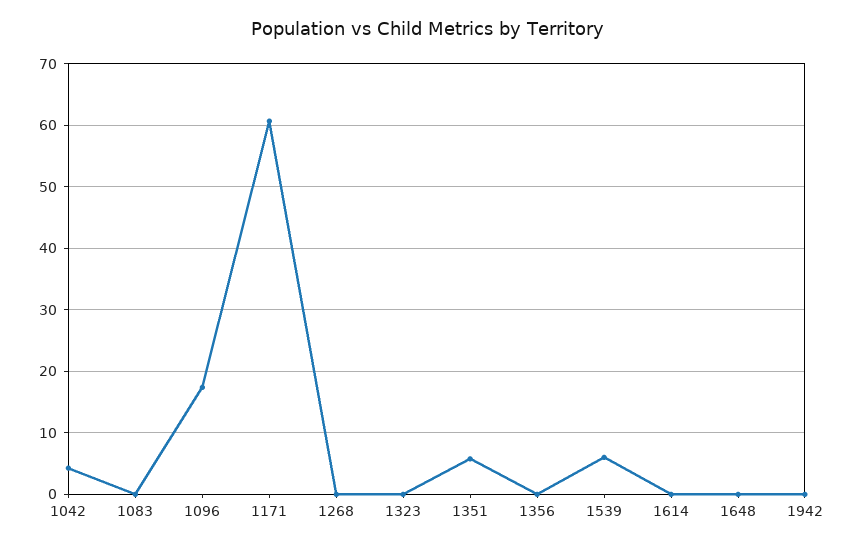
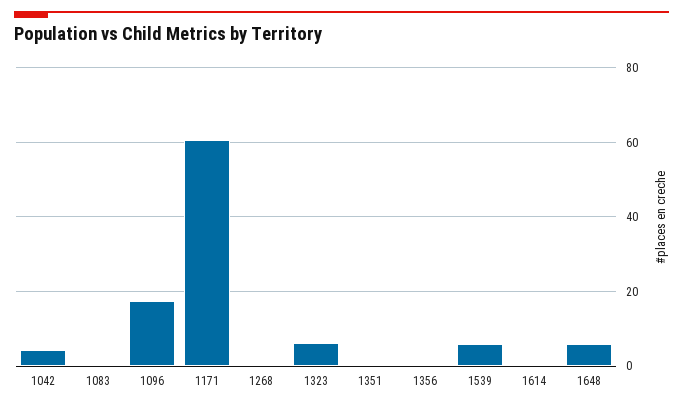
1323: 0 -> 6
1351: 6 -> 0
1648: 0 -> 6
1942: 0 -> none

